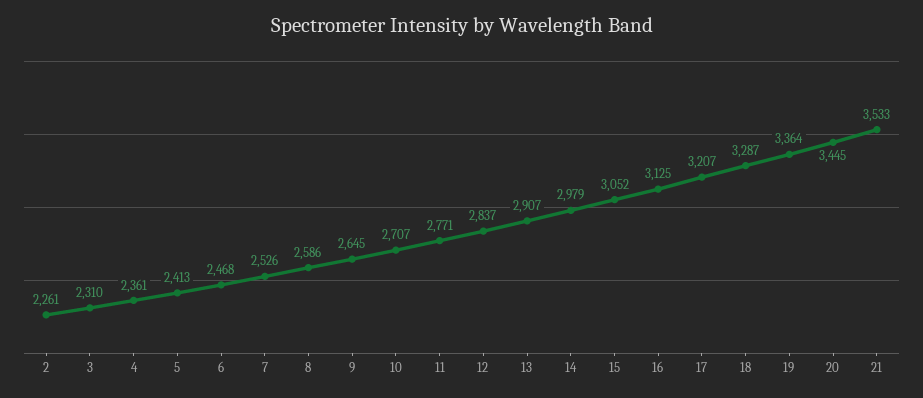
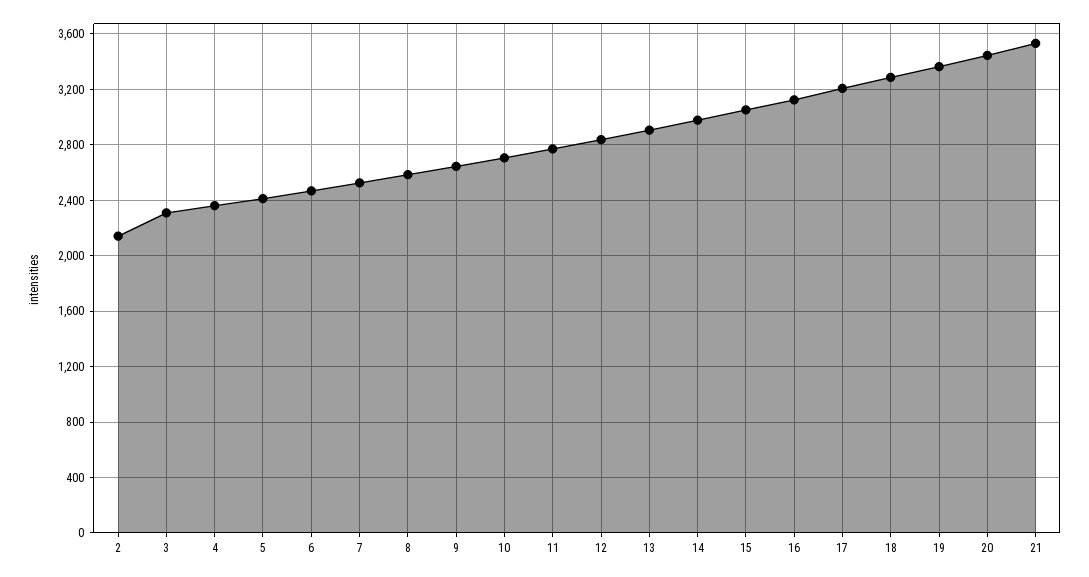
2: 2261 -> 2150

